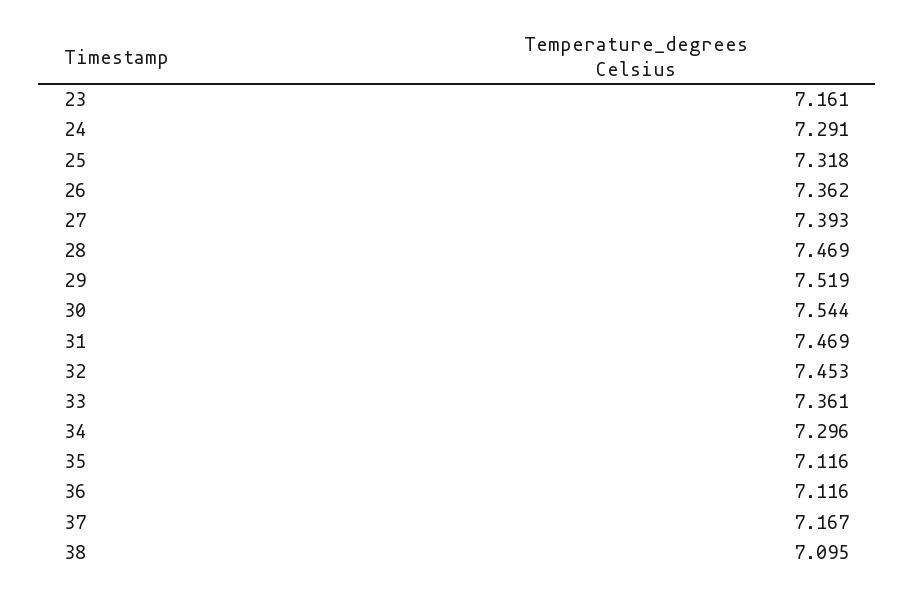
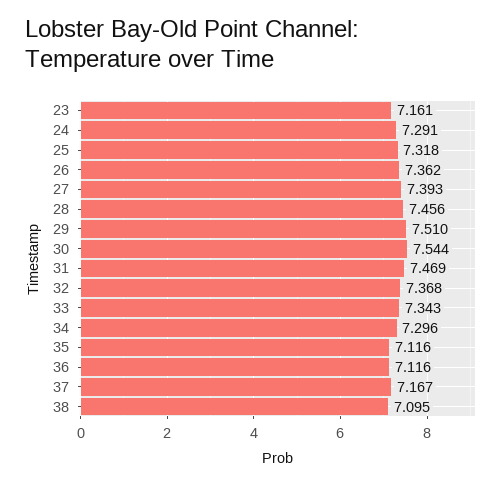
28: 7.469 -> 7.456
29: 7.519 -> 7.51
32: 7.453 -> 7.368
33: 7.361 -> 7.343

